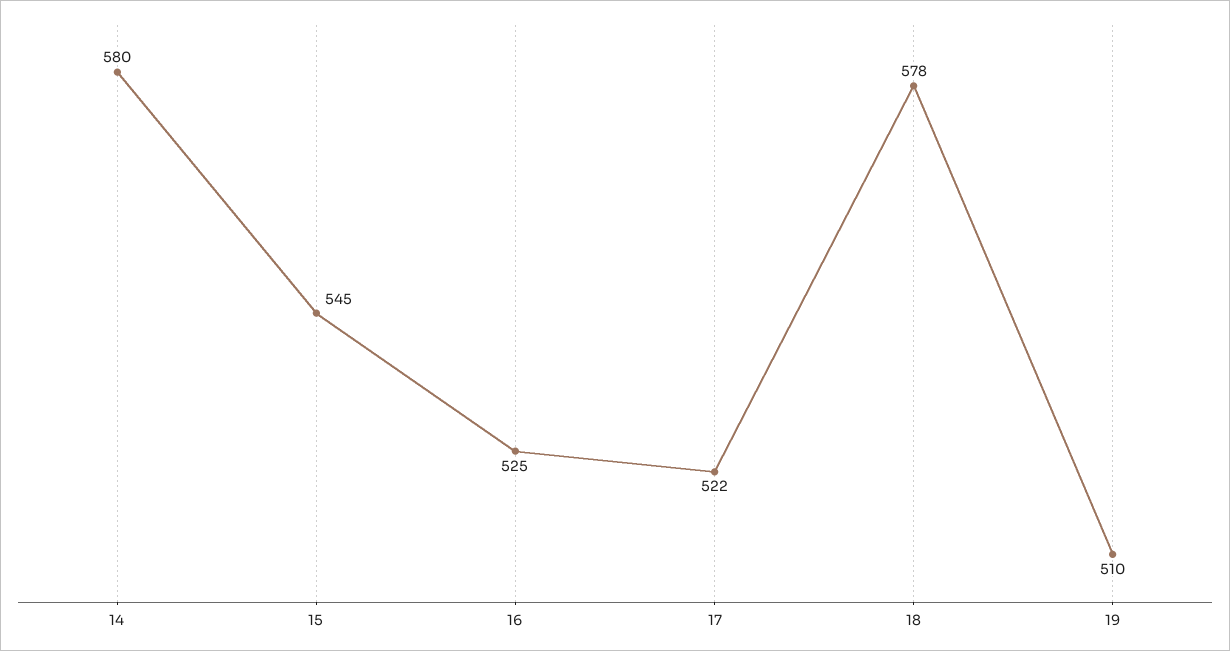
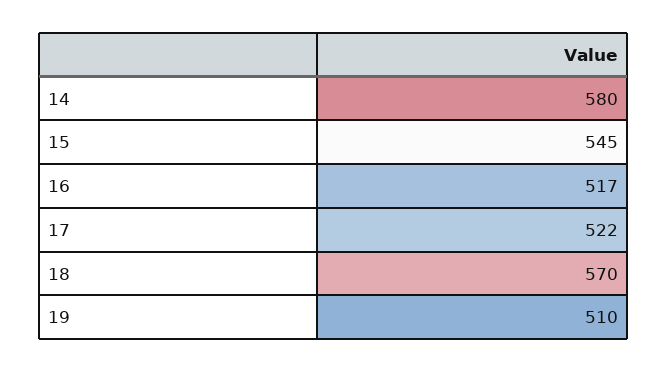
16: 525 -> 517
18: 578 -> 570

